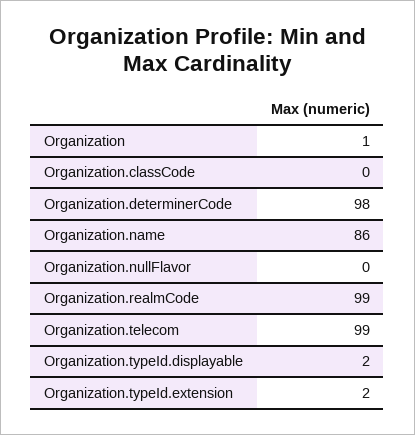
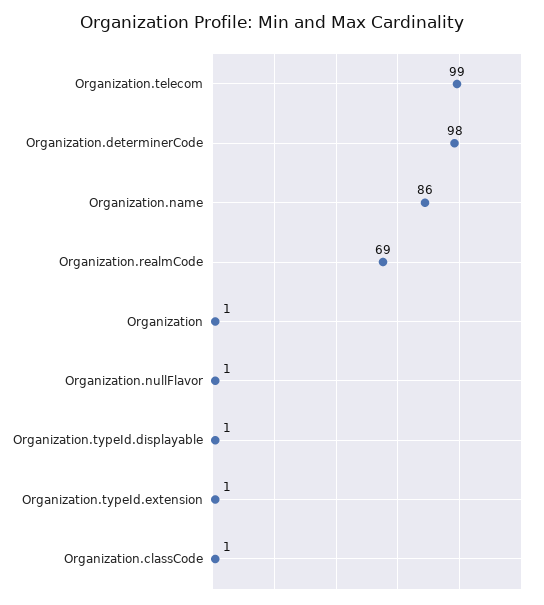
Organization.classCode: 0 -> 1
Organization.nullFlavor: 0 -> 1
Organization.realmCode: 99 -> 69
Organization.typeId.displayable: 2 -> 1
Organization.typeId.extension: 2 -> 1

